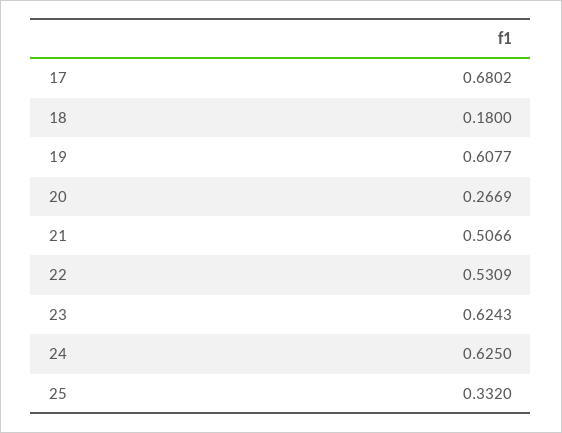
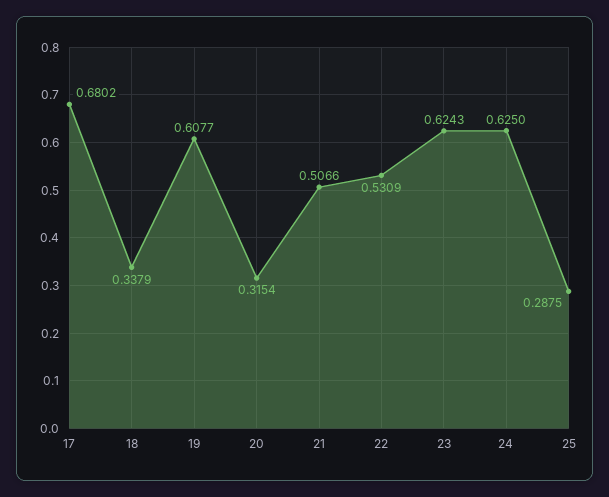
18: 0.18 -> 0.3379
20: 0.2669 -> 0.3154
25: 0.332 -> 0.2875

